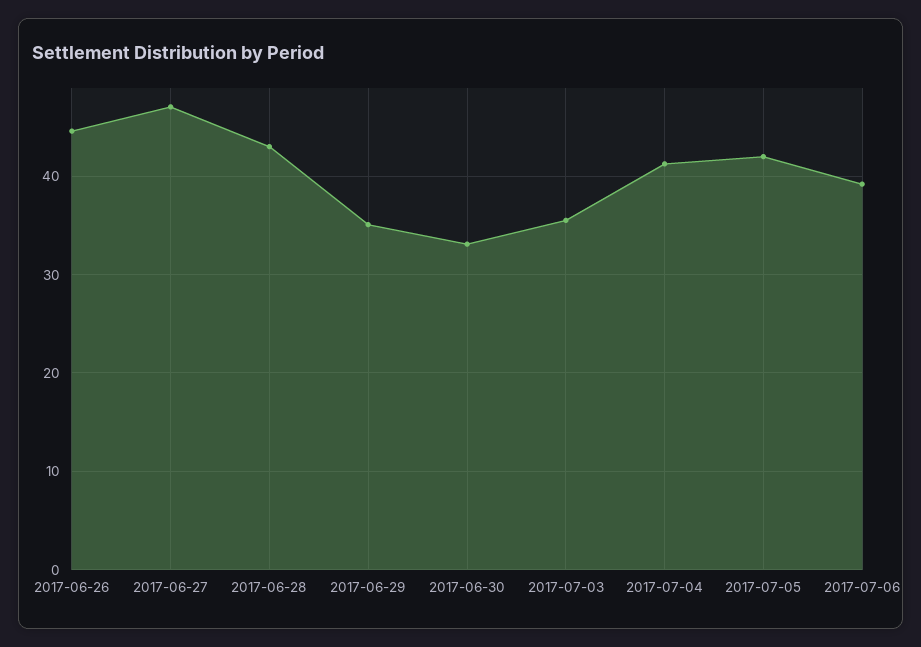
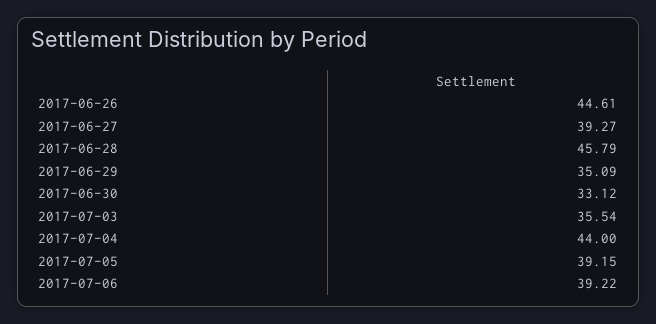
2017-06-27: 47 -> 39.27
2017-06-28: 43 -> 45.79
2017-07-04: 41 -> 44
2017-07-05: 42 -> 39.15

